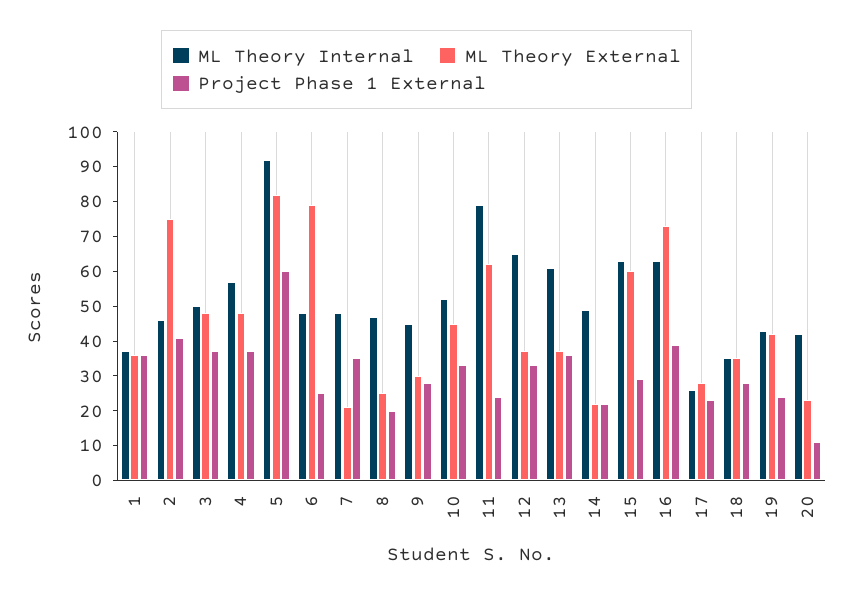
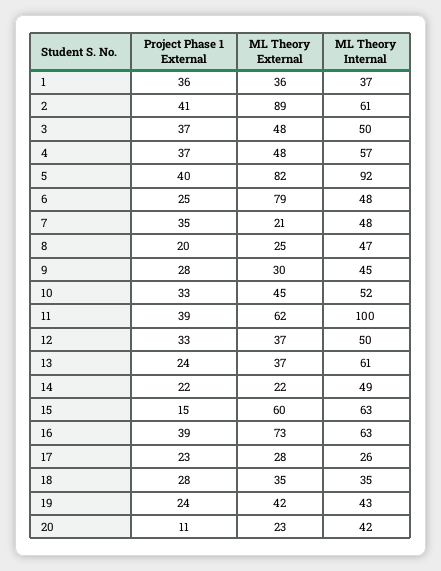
ML Theory Internal, 2: 45 -> 61
ML Theory External, 2: 75 -> 89
Project Phase 1 External, 5: 60 -> 40
ML Theory Internal, 11: 80 -> 100
Project Phase 1 External, 11: 25 -> 39
ML Theory Internal, 12: 65 -> 50
Project Phase 1 External, 13: 35 -> 24
Project Phase 1 External, 15: 30 -> 15

